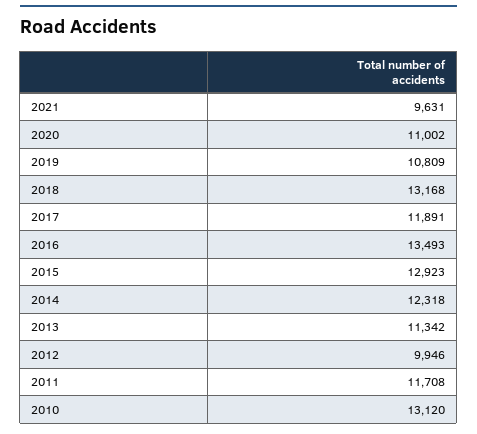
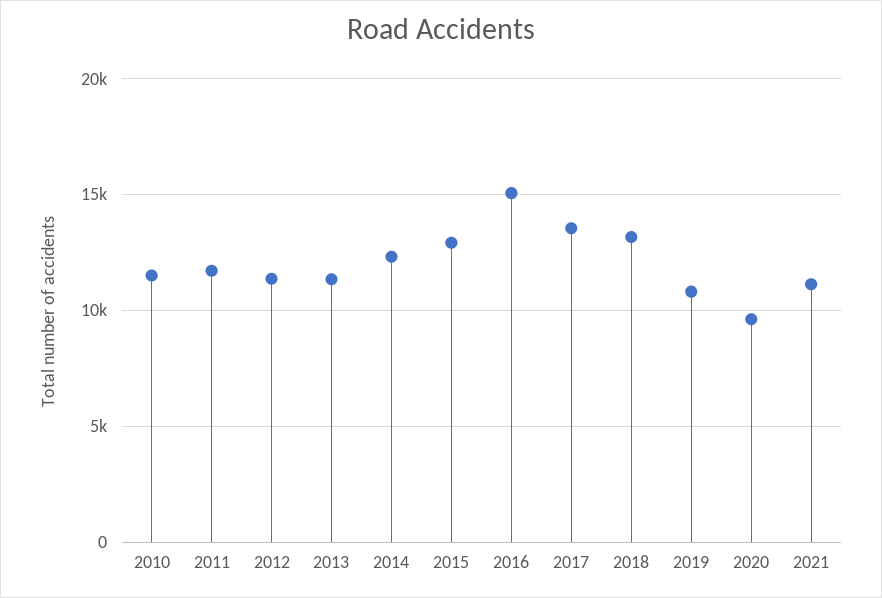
2021: 9631 -> 11000
2020: 11002 -> 9500
2017: 11891 -> 13500
2016: 13493 -> 15000
2012: 9946 -> 11500
2010: 13120 -> 11500

